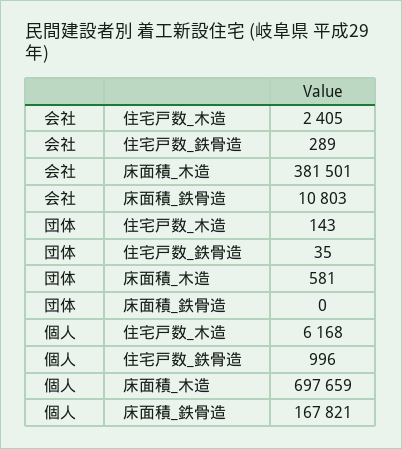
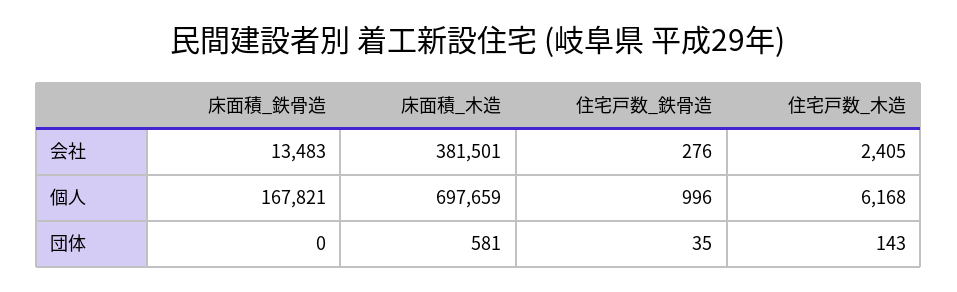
会社, 住宅戸数_鉄骨造: 289 -> 276
会社, 床面積_鉄骨造: 10803 -> 13483

